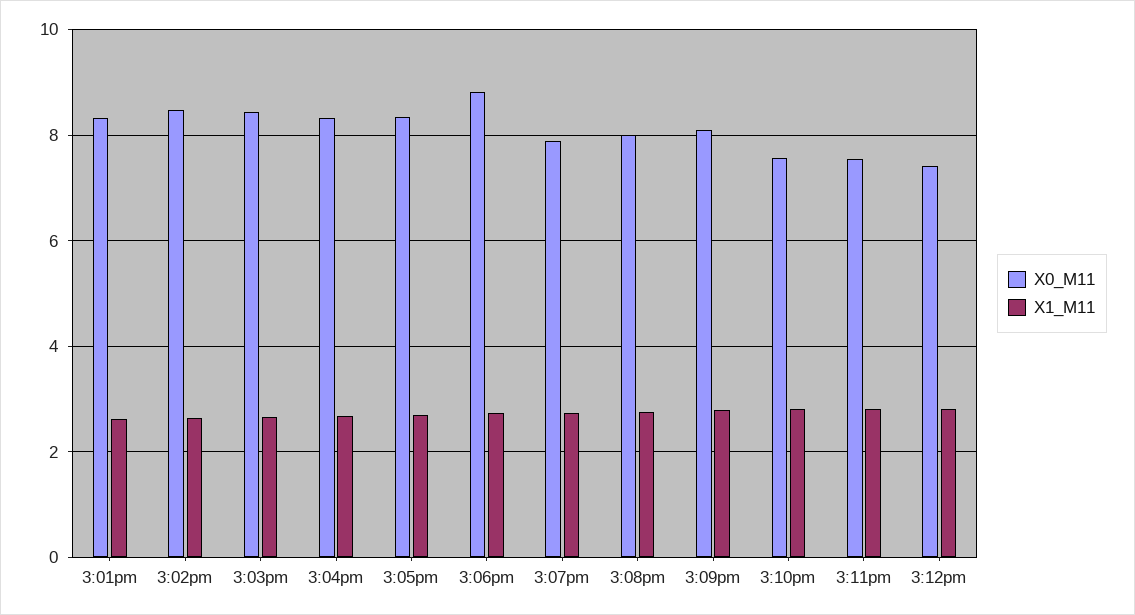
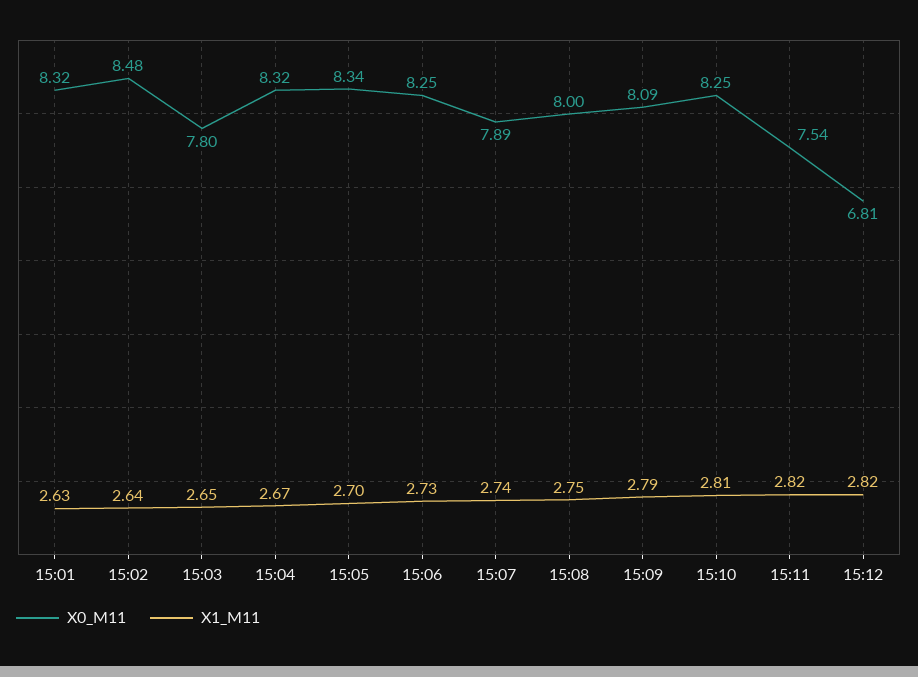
X0_M11, 3:03pm: 8.4 -> 7.8
X0_M11, 3:06pm: 8.8 -> 8.25
X0_M11, 3:10pm: 7.6 -> 8.25
X0_M11, 3:12pm: 7.4 -> 6.81

